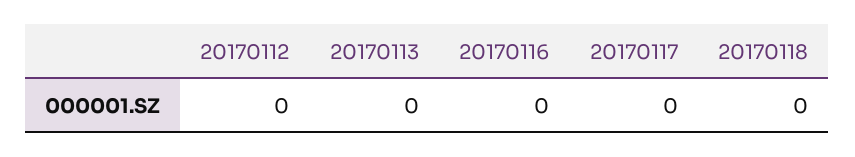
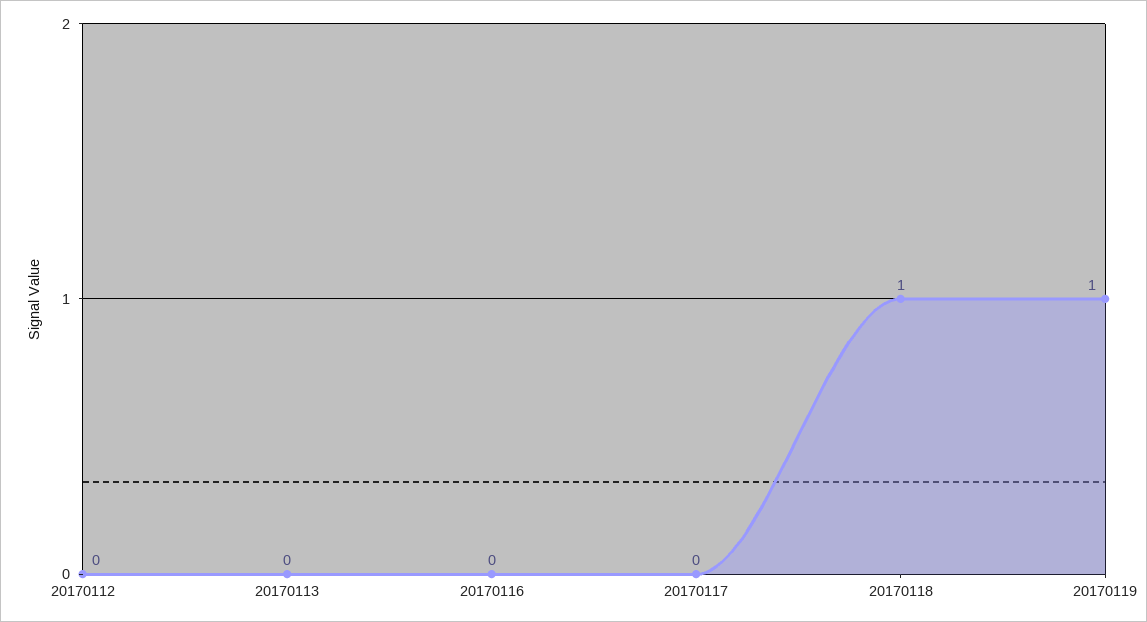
20170118: 0 -> 1
20170119: none -> 1

